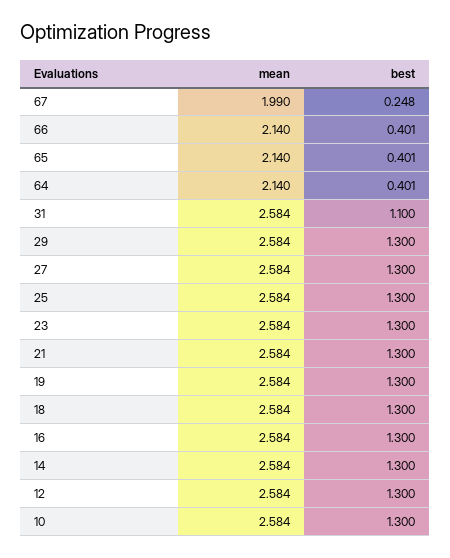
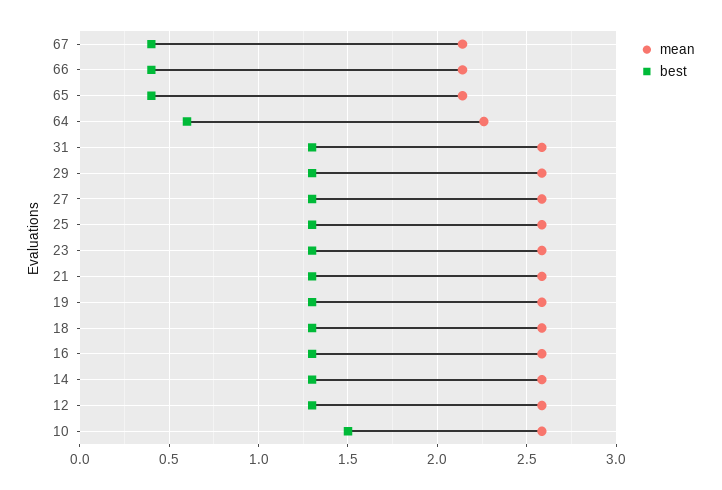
mean, 67: 1.99 -> 2.15
best, 67: 0.248 -> 0.4
mean, 64: 2.14 -> 2.25
best, 64: 0.401 -> 0.6
best, 31: 1.1 -> 1.3
best, 10: 1.3 -> 1.5

